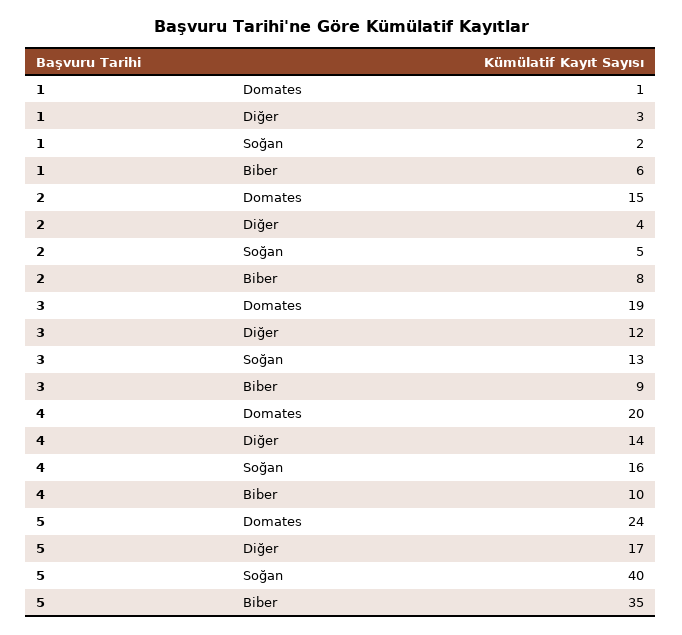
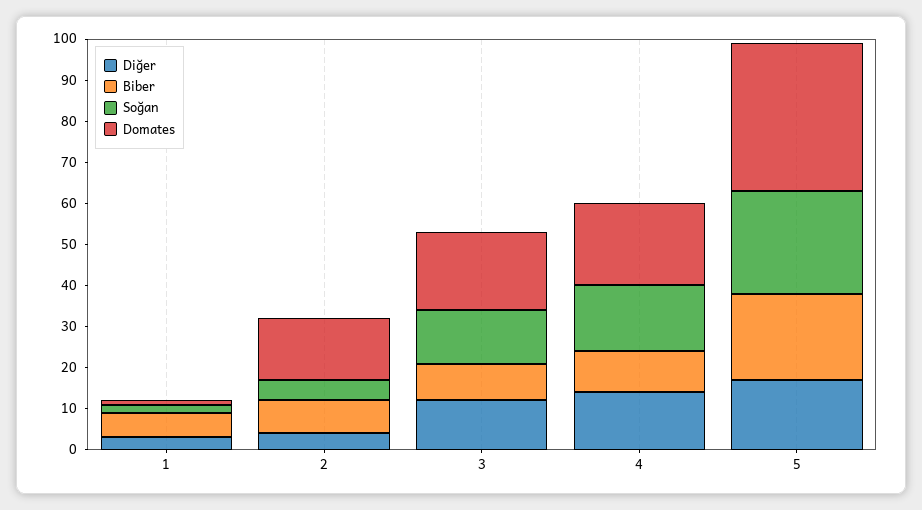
Domates, 5: 24 -> 35
Soğan, 5: 40 -> 25
Biber, 5: 35 -> 20

